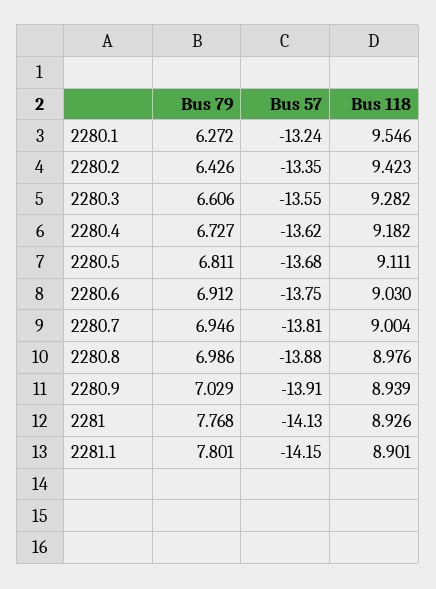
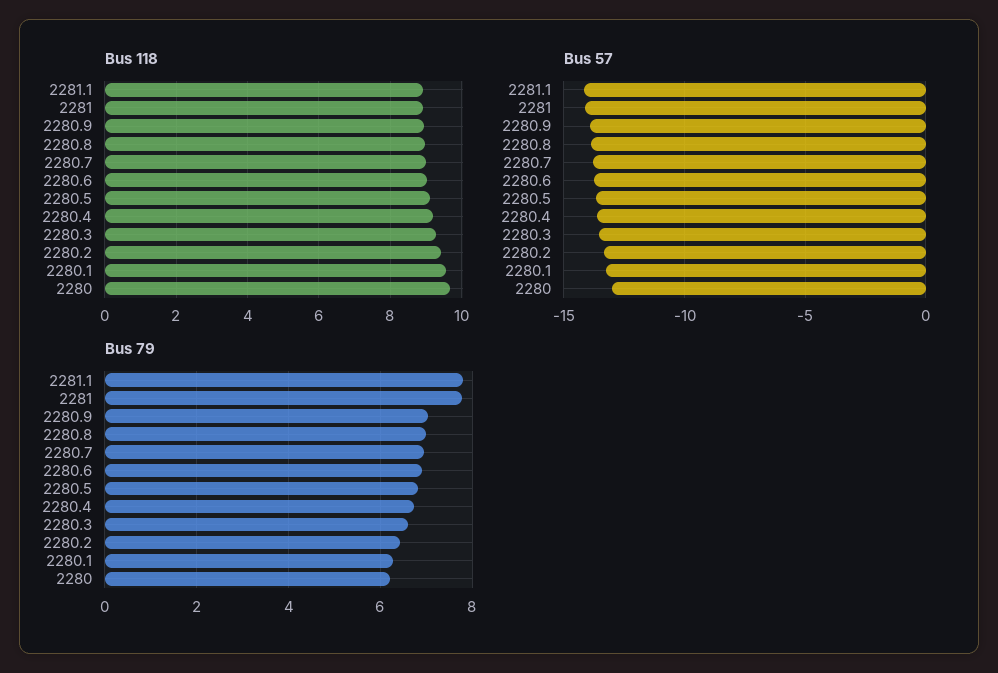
Bus 118, 2280: none -> 9.6
Bus 57, 2280: none -> -13
Bus 79, 2280: none -> 6.2

